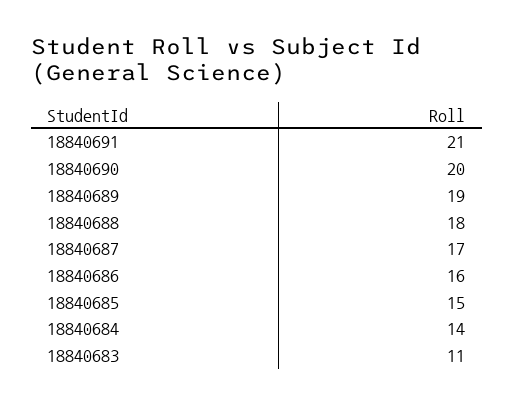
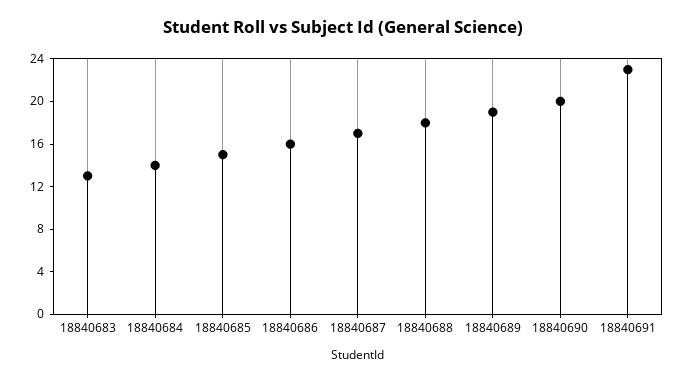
18840691: 21 -> 23
18840683: 11 -> 13

